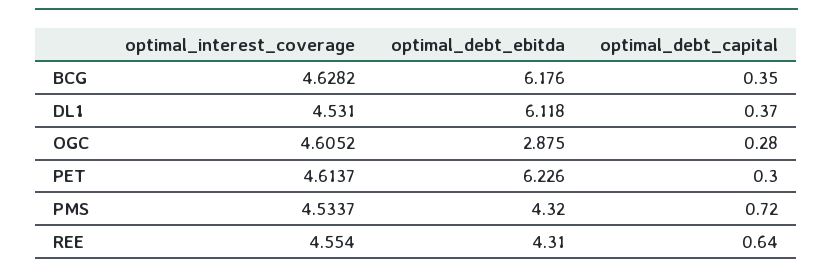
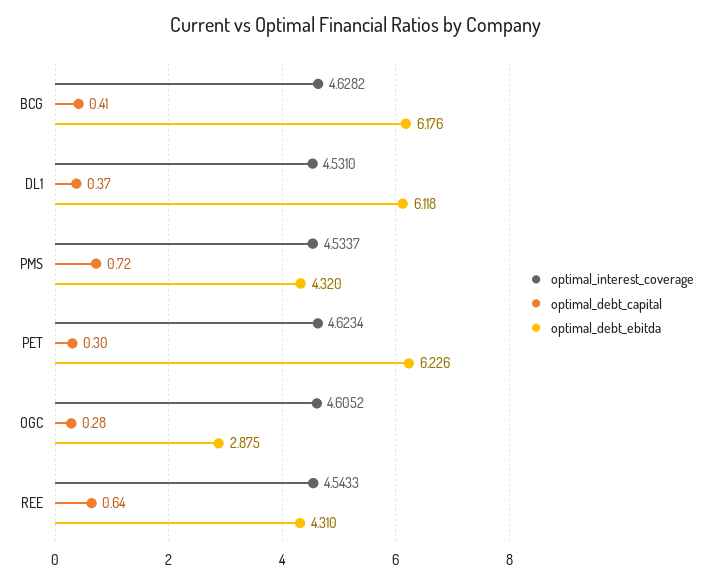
optimal_debt_capital, BCG: 0.35 -> 0.41
optimal_interest_coverage, PET: 4.6137 -> 4.6234
optimal_interest_coverage, REE: 4.554 -> 4.5433

